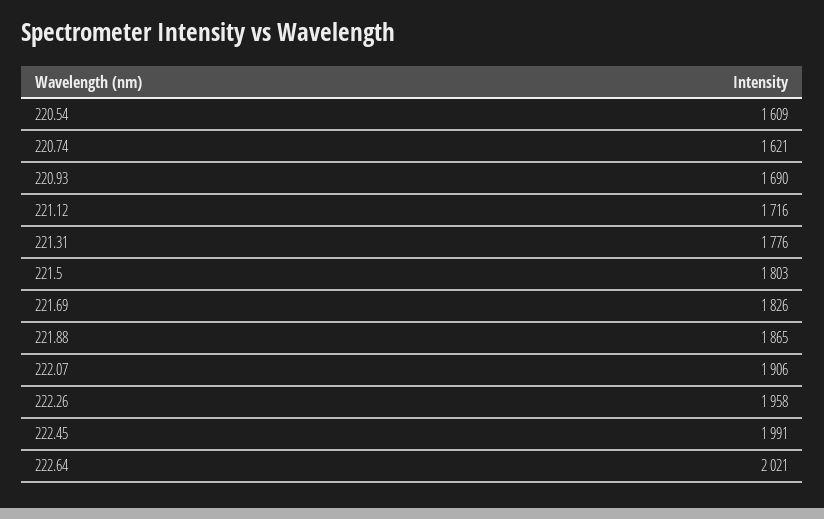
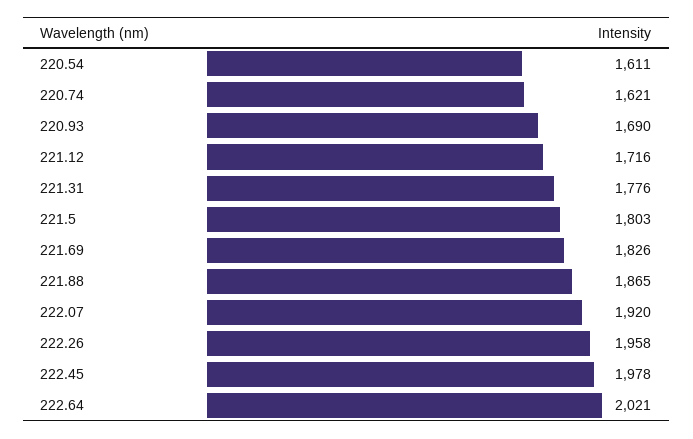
220.54: 1609 -> 1611
222.07: 1906 -> 1920
222.45: 1991 -> 1978

